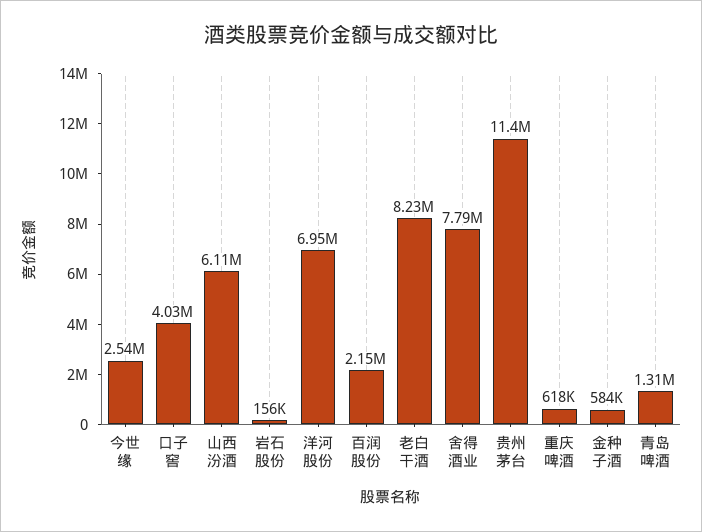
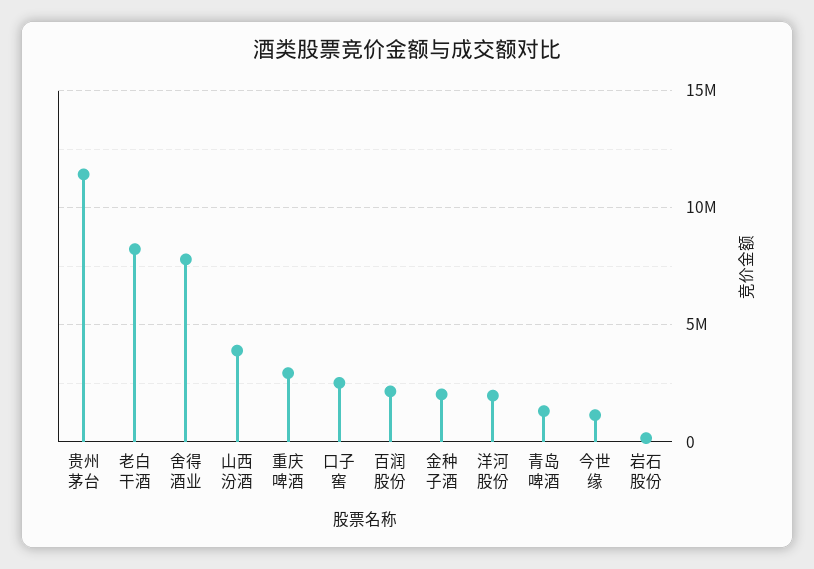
今世缘: 2540000 -> 1000000
口子窖: 4030000 -> 2500000
山西汾酒: 6110000 -> 4000000
洋河股份: 6950000 -> 2000000
重庆啤酒: 618000 -> 3000000
金种子酒: 584000 -> 2000000

